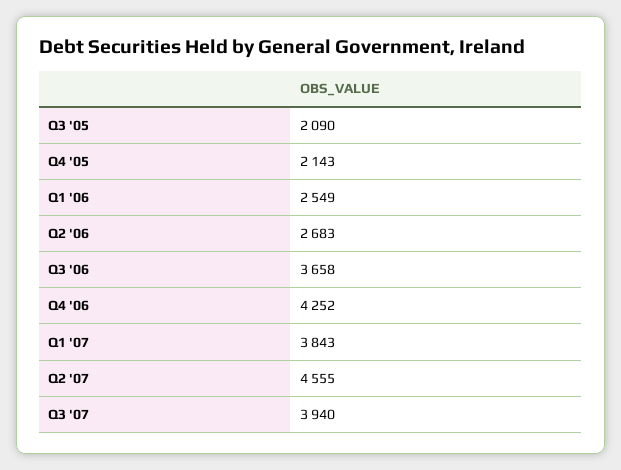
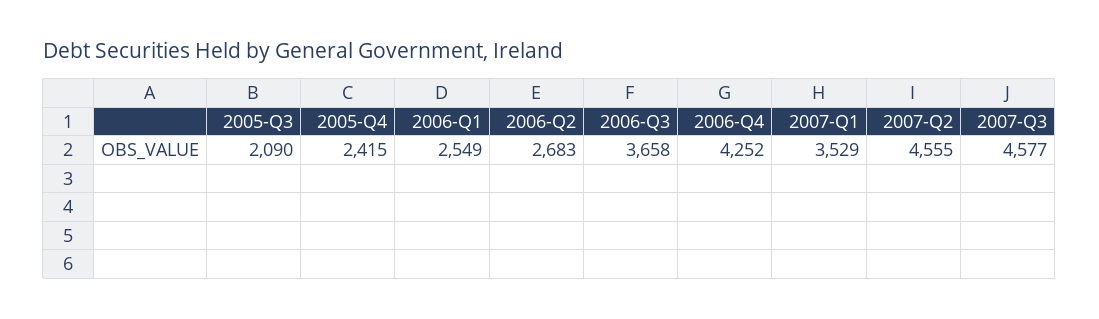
Q4 '05: 2143 -> 2415
Q1 '07: 3843 -> 3529
Q3 '07: 3940 -> 4577

